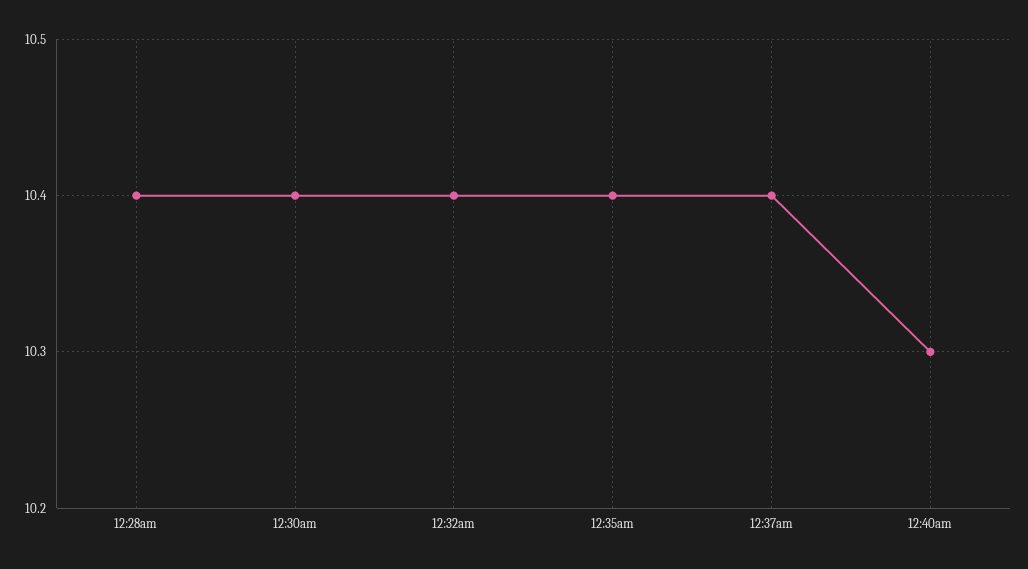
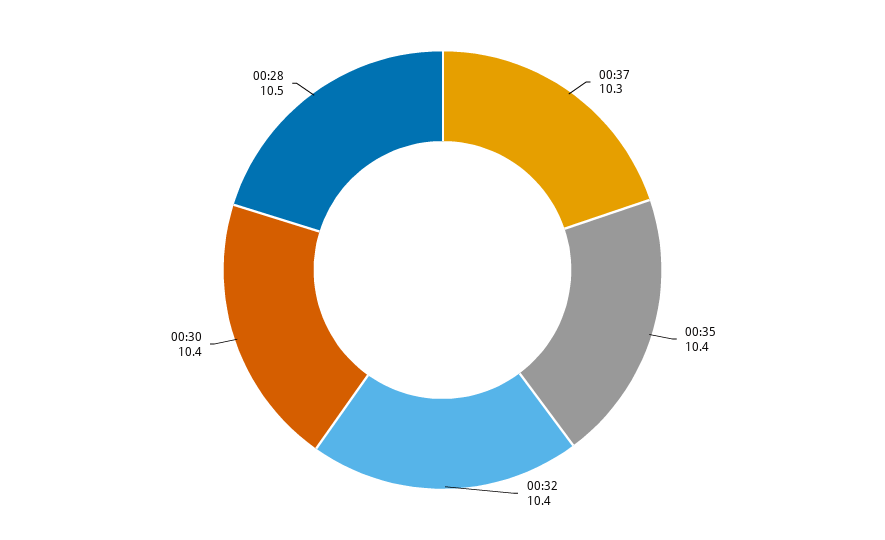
12:28am: 10.4 -> 10.5
12:37am: 10.4 -> 10.3
12:40am: 10.3 -> none

